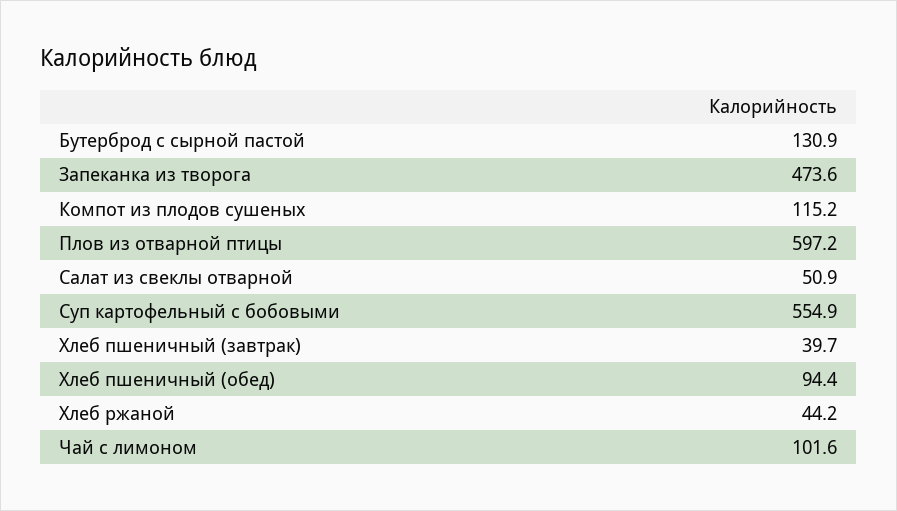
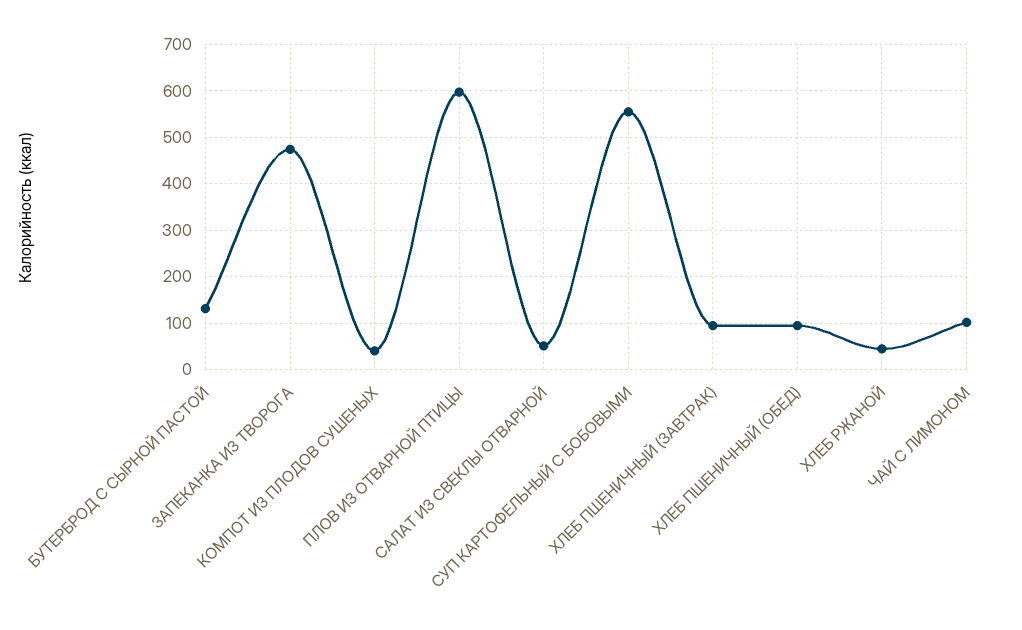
Компот из плодов сушеных: 115.2 -> 40
Хлеб пшеничный (завтрак): 39.7 -> 100

